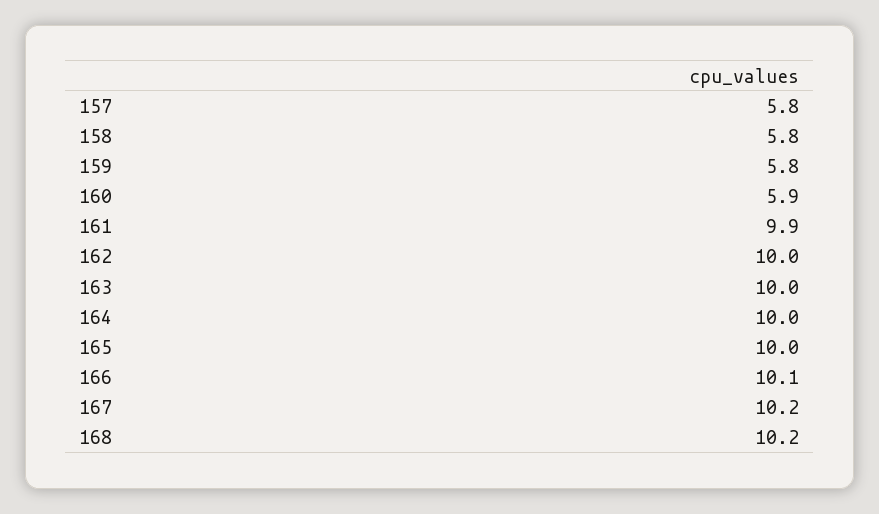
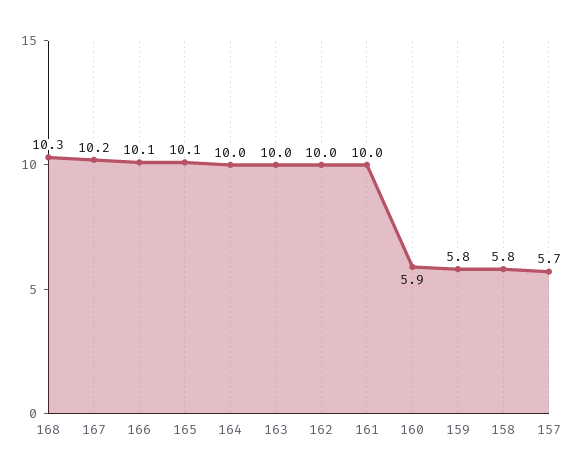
157: 5.8 -> 5.7
161: 9.9 -> 10
165: 10 -> 10.1
168: 10.2 -> 10.3

